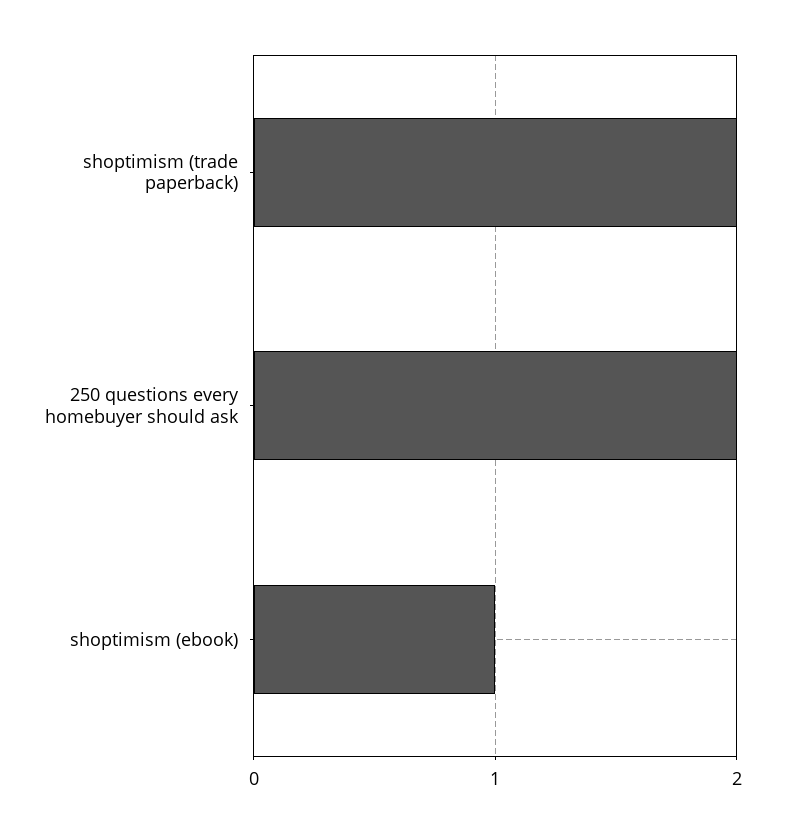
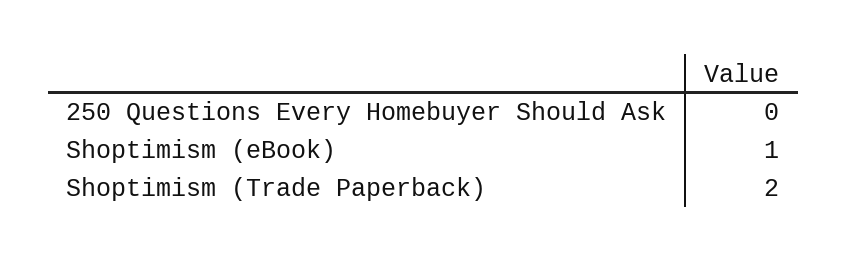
250 questions every homebuyer should ask: 2 -> 0

